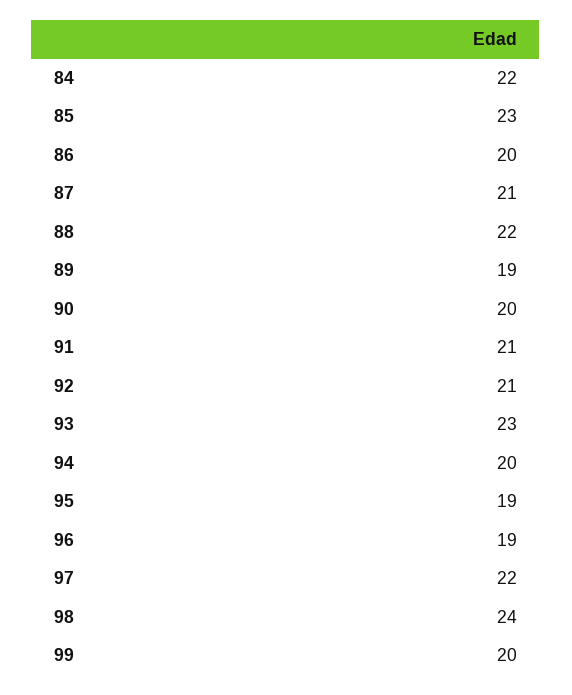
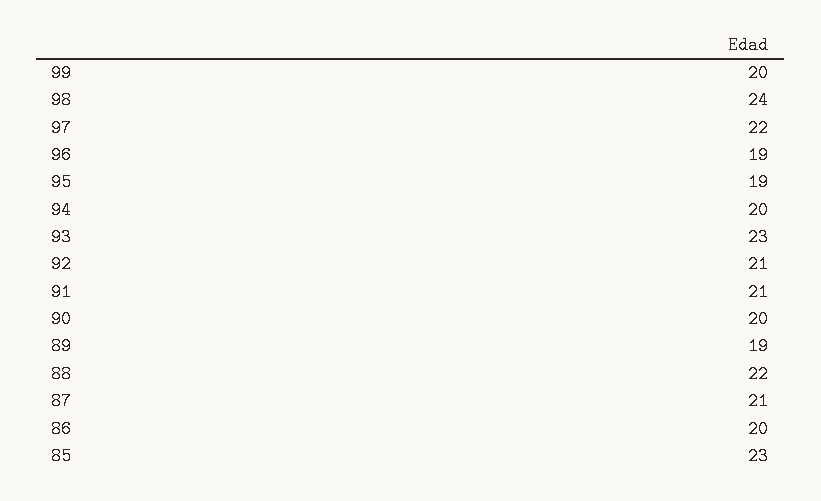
84: 22 -> none

